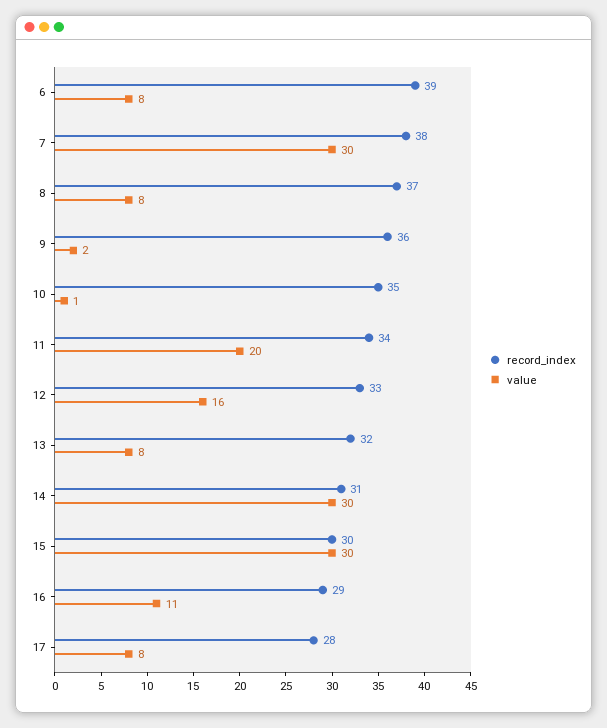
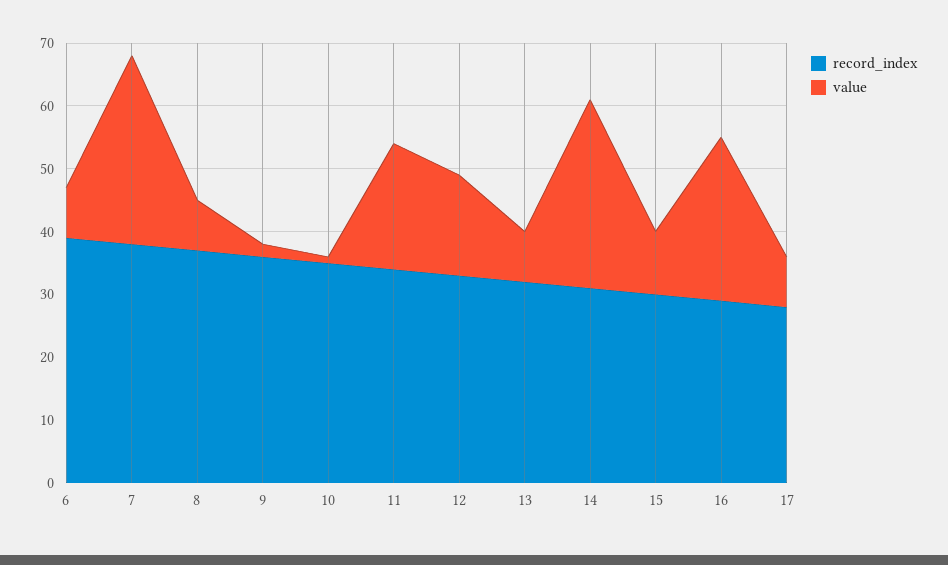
value, 15: 30 -> 10
value, 16: 11 -> 25

